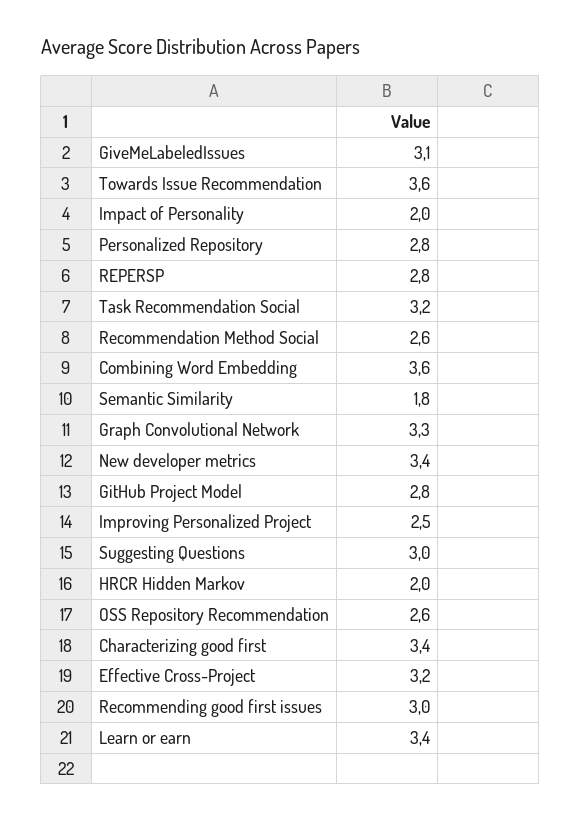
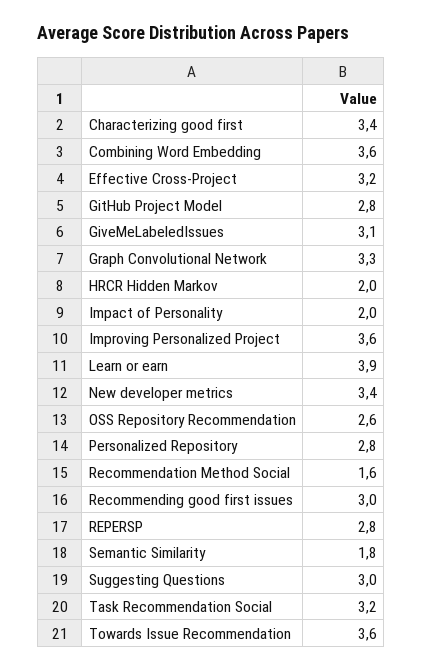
Recommendation Method Social: 2.6 -> 1.6
Improving Personalized Project: 2.5 -> 3.6
Learn or earn: 3.4 -> 3.9

